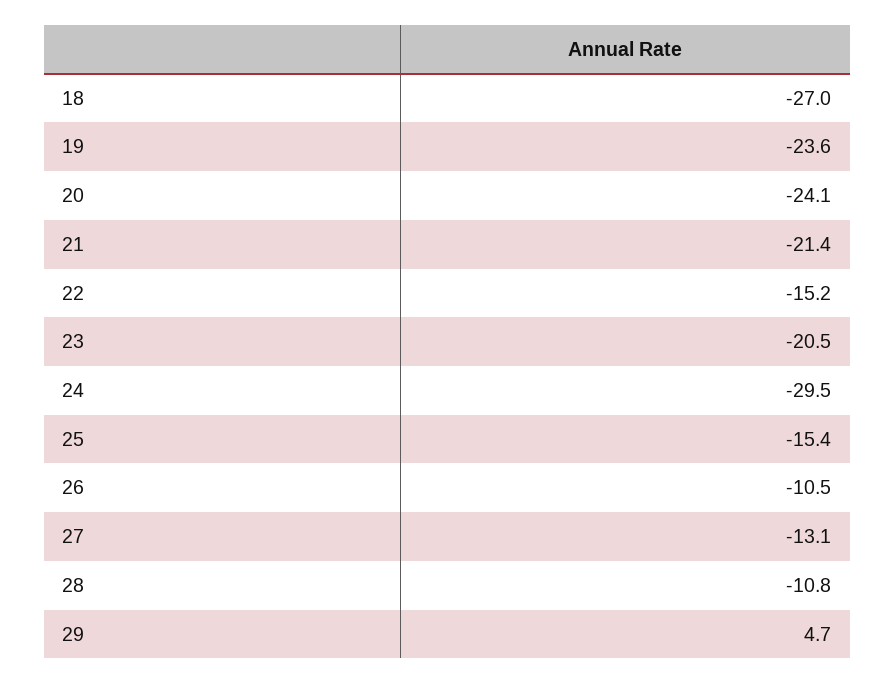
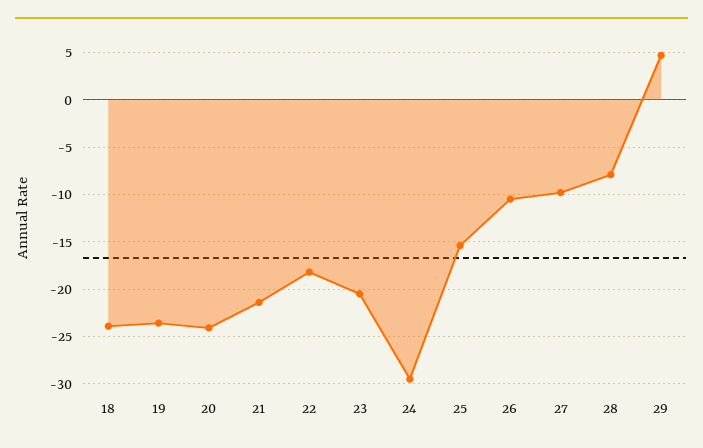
18: -27 -> -24
22: -15.2 -> -18
27: -13.1 -> -10
28: -10.8 -> -8

